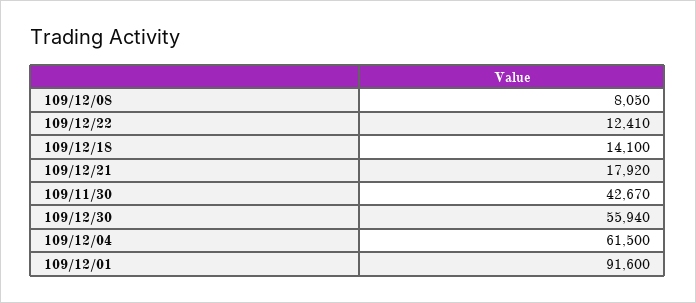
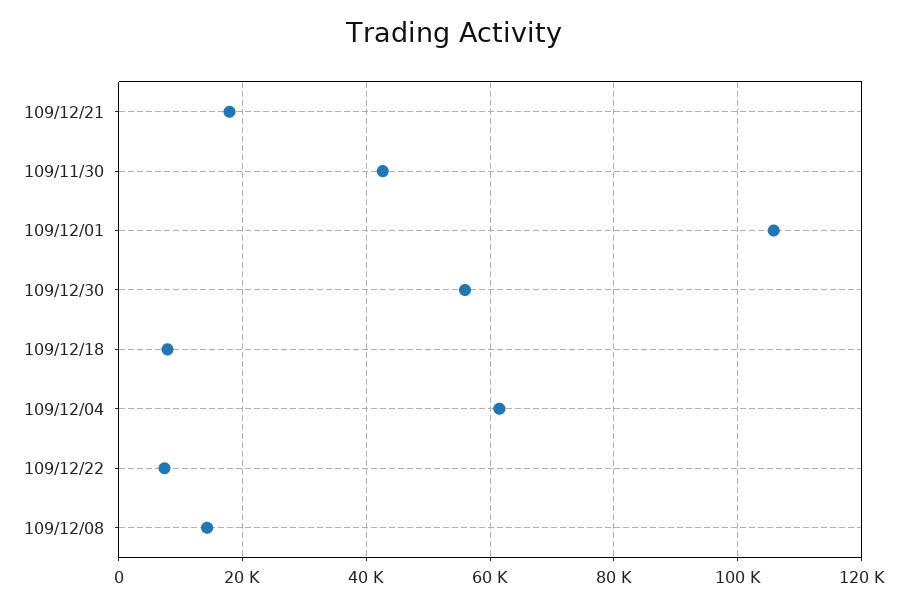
109/12/08: 8050 -> 14000
109/12/22: 12410 -> 8000
109/12/18: 14100 -> 8000
109/12/01: 91600 -> 106000

